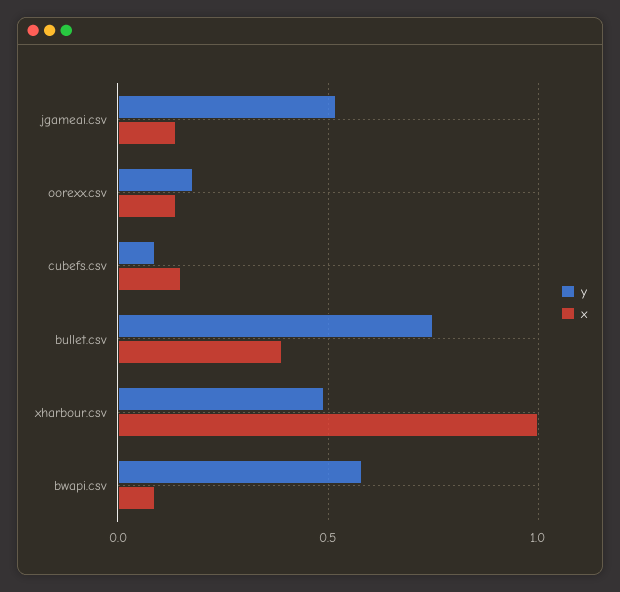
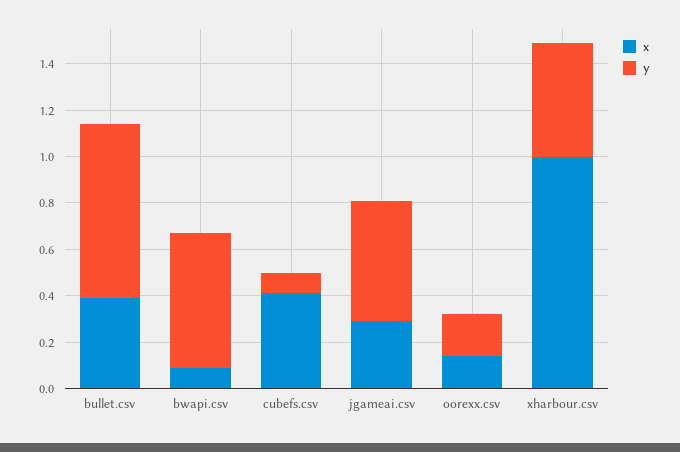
x, jgameai.csv: 0.15 -> 0.3
x, cubefs.csv: 0.15 -> 0.4

